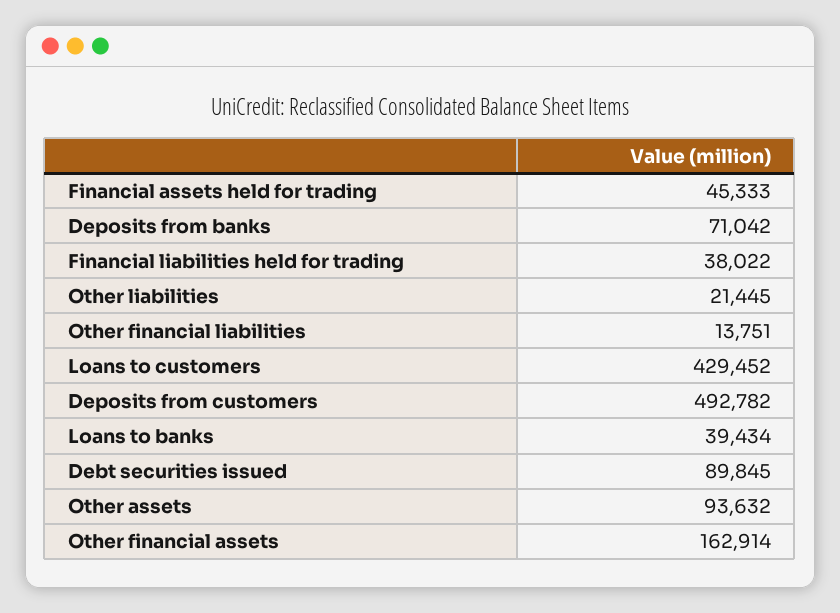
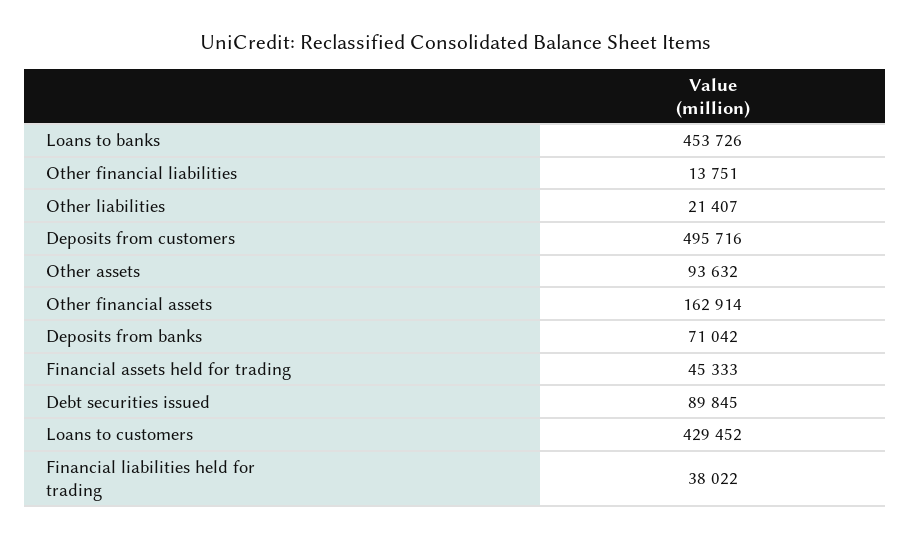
Other liabilities: 21445 -> 21407
Deposits from customers: 492782 -> 495716
Loans to banks: 39434 -> 453726

